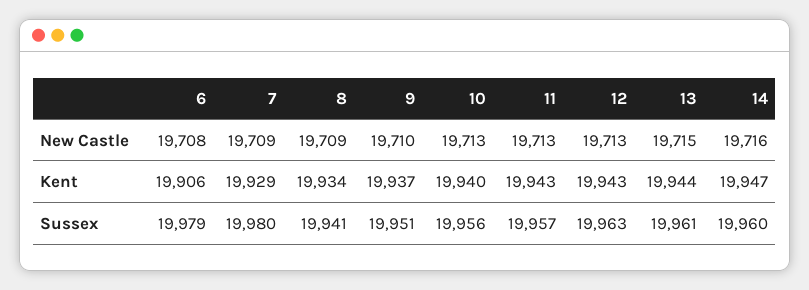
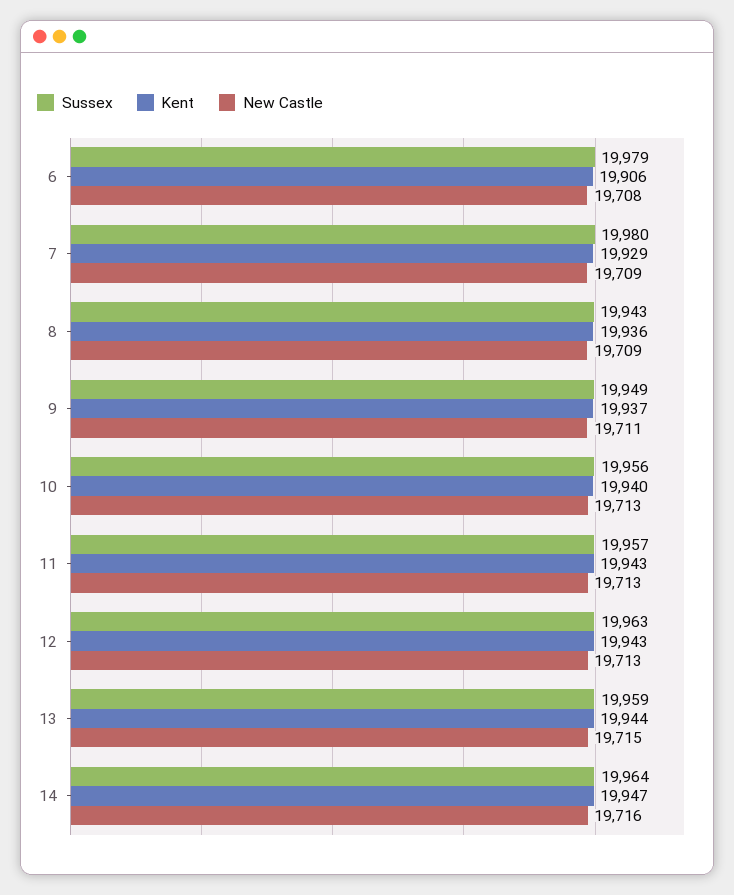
New Castle, 9: 19710 -> 19711
Kent, 8: 19934 -> 19936
Sussex, 8: 19941 -> 19943
Sussex, 9: 19951 -> 19949
Sussex, 13: 19961 -> 19959
Sussex, 14: 19960 -> 19964

